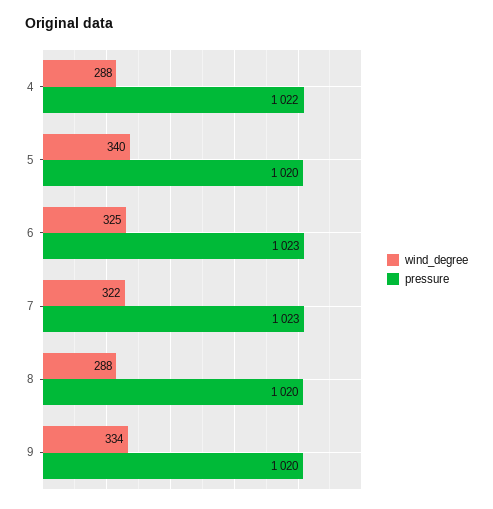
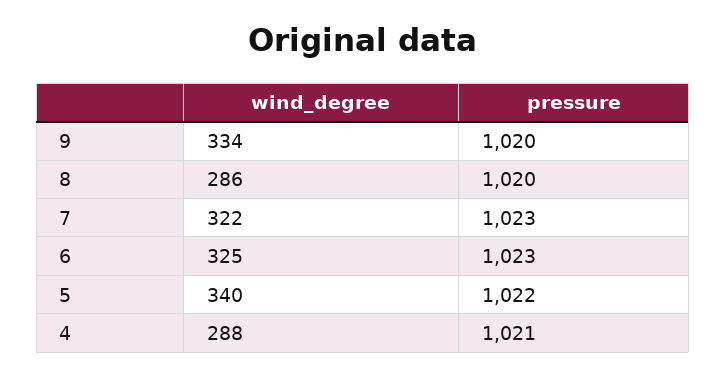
pressure, 4: 1022 -> 1021
pressure, 5: 1020 -> 1022
wind_degree, 8: 288 -> 286

